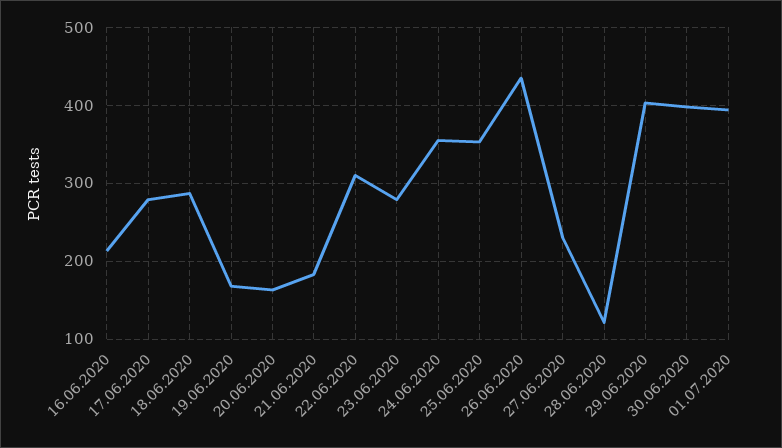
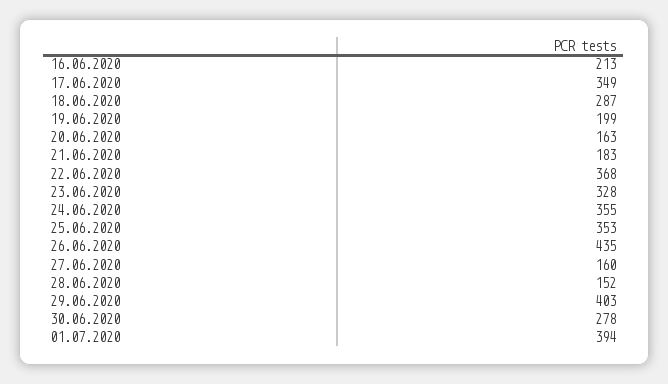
17.06.2020: 280 -> 349
19.06.2020: 170 -> 199
22.06.2020: 310 -> 368
23.06.2020: 280 -> 328
27.06.2020: 230 -> 160
28.06.2020: 120 -> 152
30.06.2020: 400 -> 278

